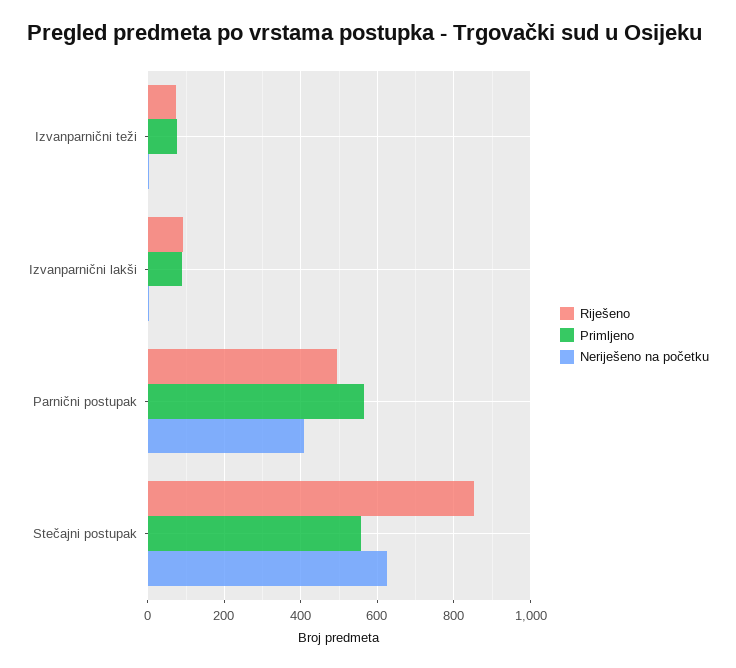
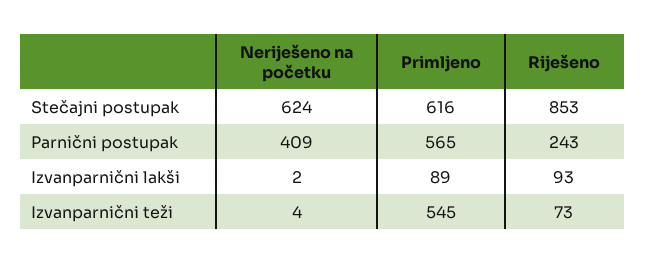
Primljeno, Izvanparnični teži: 80 -> 545
Riješeno, Parnični postupak: 500 -> 243
Primljeno, Stečajni postupak: 560 -> 616

